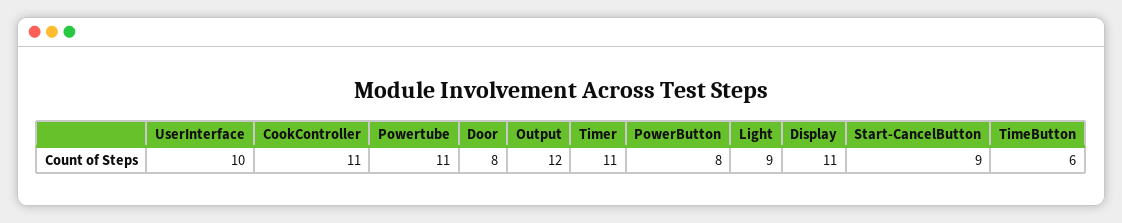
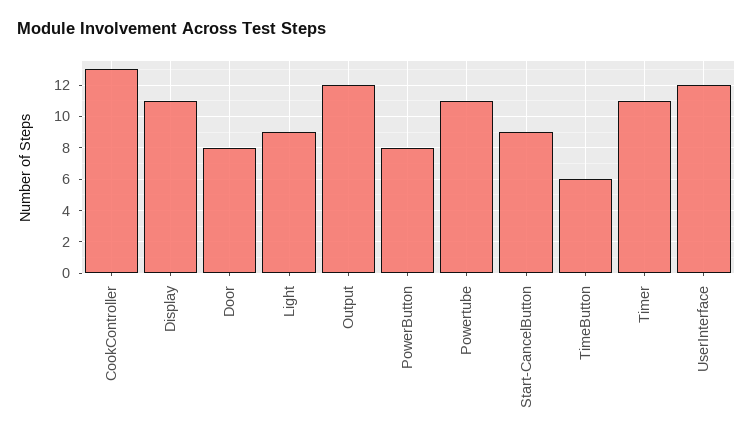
UserInterface: 10 -> 12
CookController: 11 -> 13

